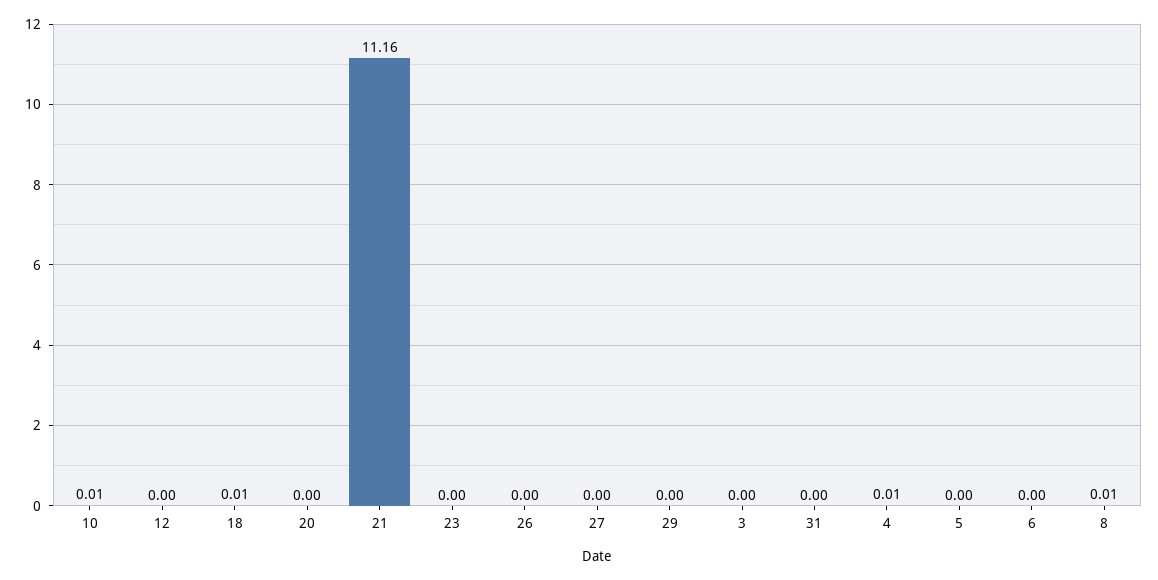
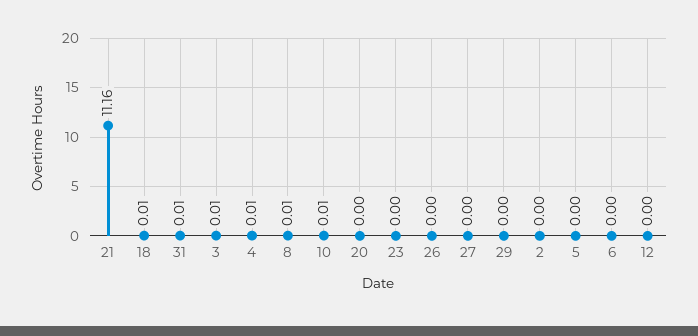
3: 0 -> 0.01
31: 0 -> 0.01
2: none -> 0

